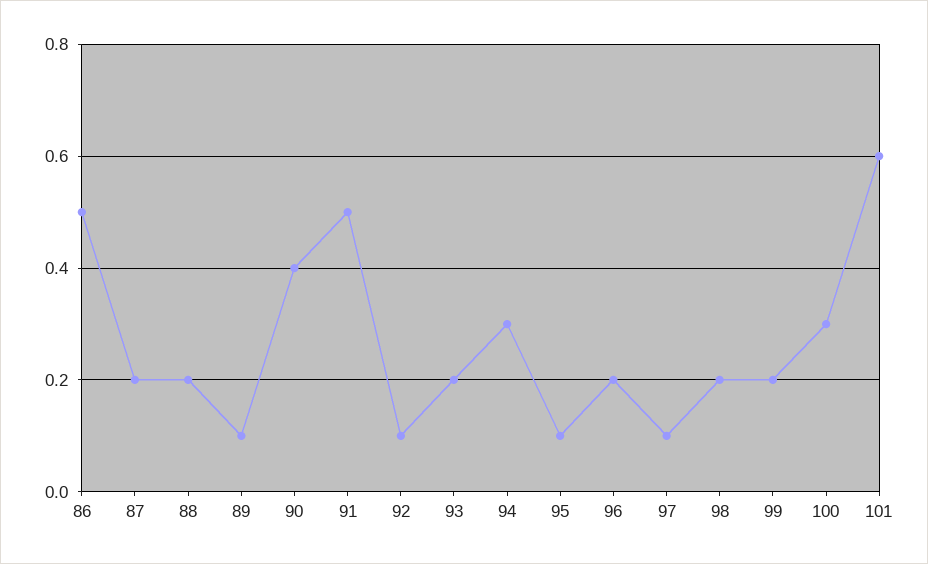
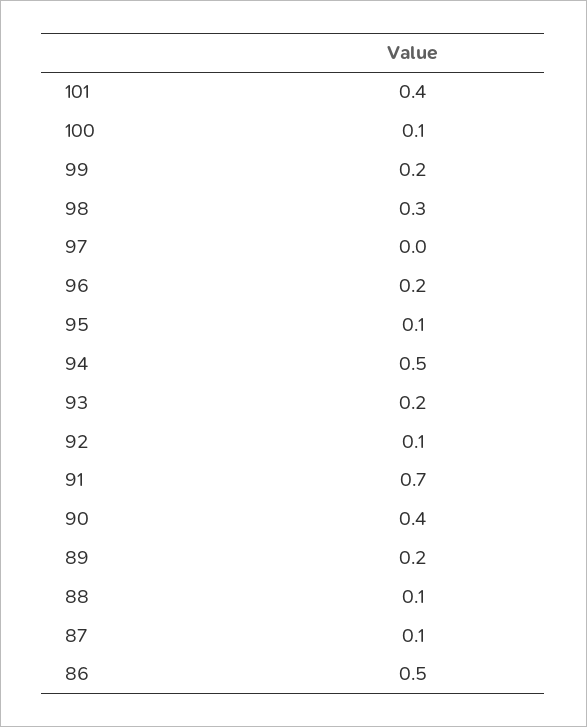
87: 0.2 -> 0.1
88: 0.2 -> 0.1
89: 0.1 -> 0.2
91: 0.5 -> 0.7
94: 0.3 -> 0.5
97: 0.1 -> 0
98: 0.2 -> 0.3
100: 0.3 -> 0.1
101: 0.6 -> 0.4

